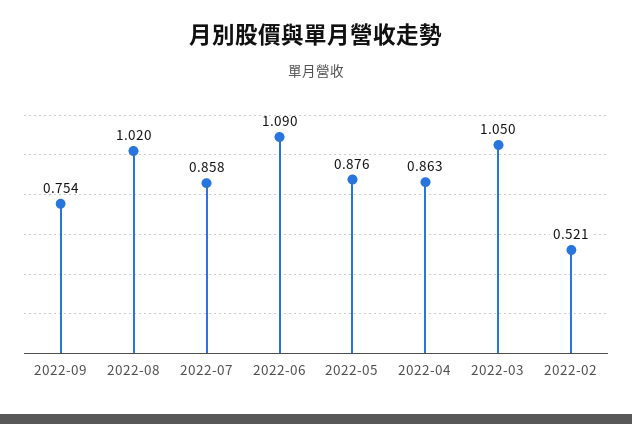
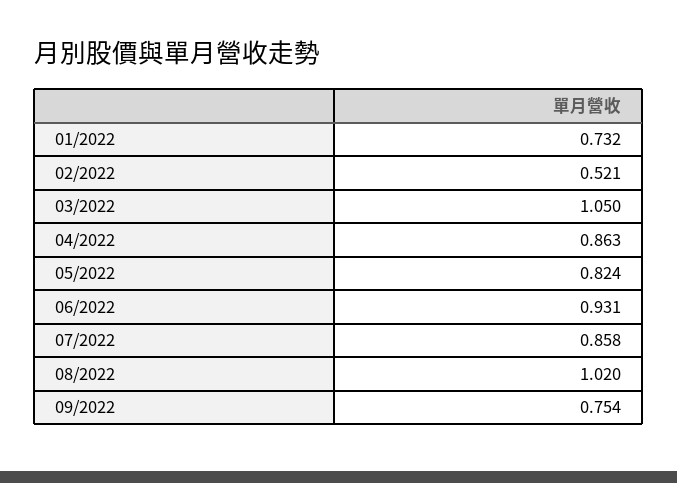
2022-06: 1.09 -> 0.931
2022-05: 0.876 -> 0.824
01/2022: none -> 0.732

